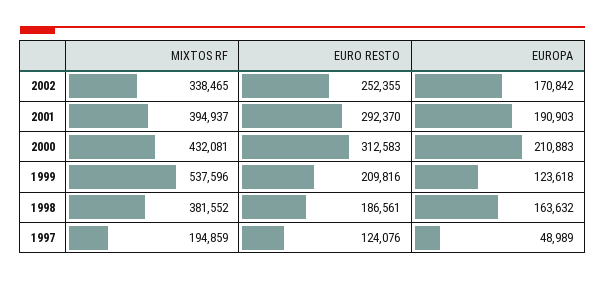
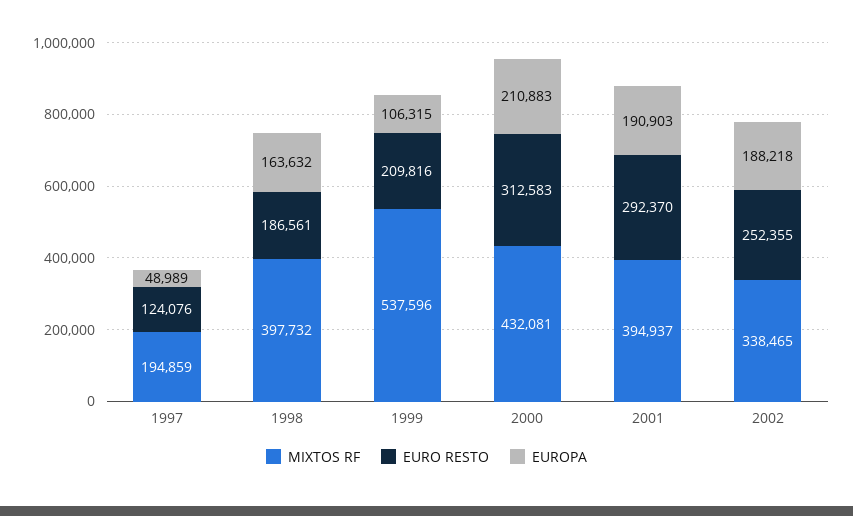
EUROPA, 2002: 170842 -> 188218
EUROPA, 1999: 123618 -> 106315
MIXTOS RF, 1998: 381552 -> 397732

